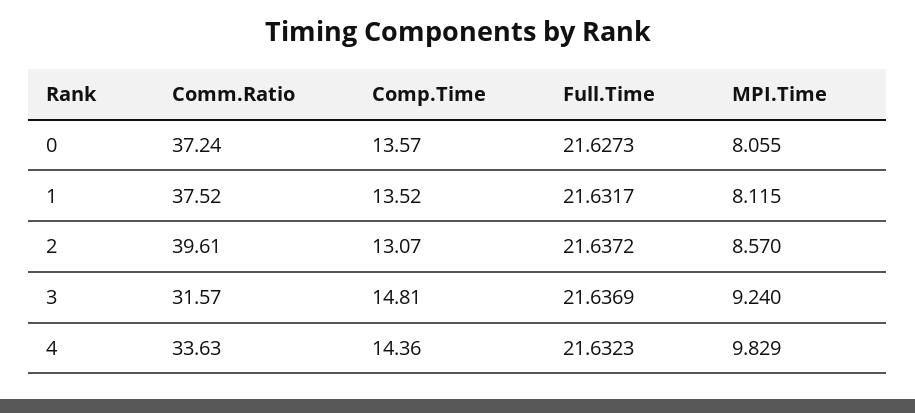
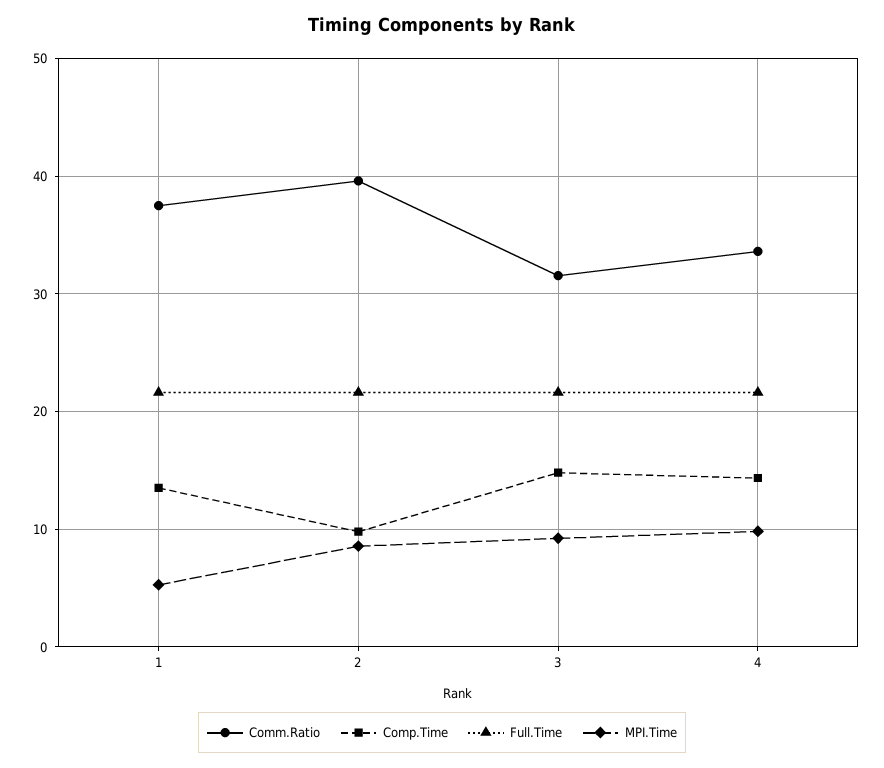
Comm.Ratio, 0: 37.24 -> none
Comp.Time, 0: 13.57 -> none
Full.Time, 0: 21.6273 -> none
MPI.Time, 0: 8.055 -> none
MPI.Time, 1: 8.115 -> 5
Comp.Time, 2: 13.07 -> 10

